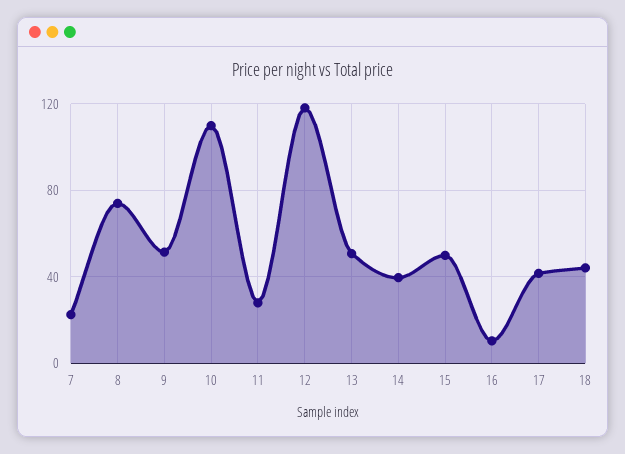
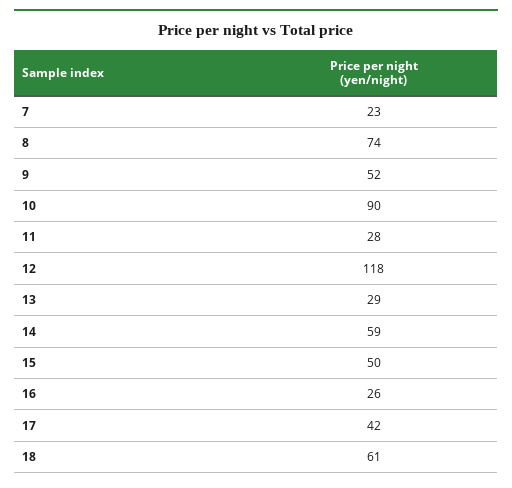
10: 110 -> 90
13: 50 -> 29
14: 40 -> 59
16: 10 -> 26
18: 45 -> 61

